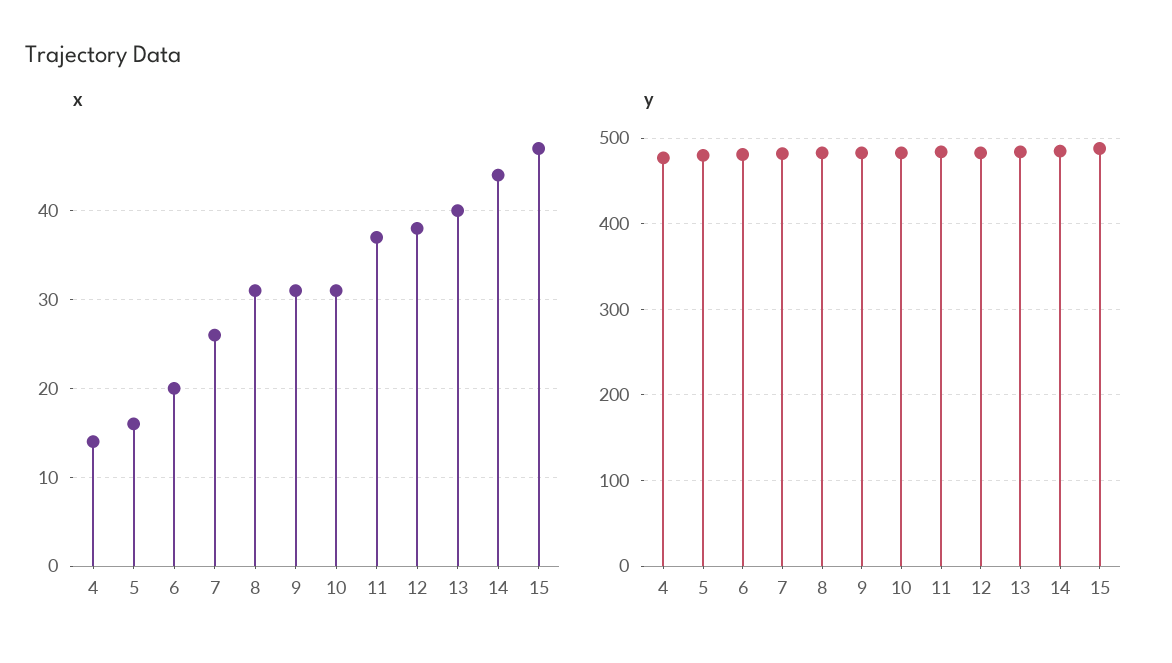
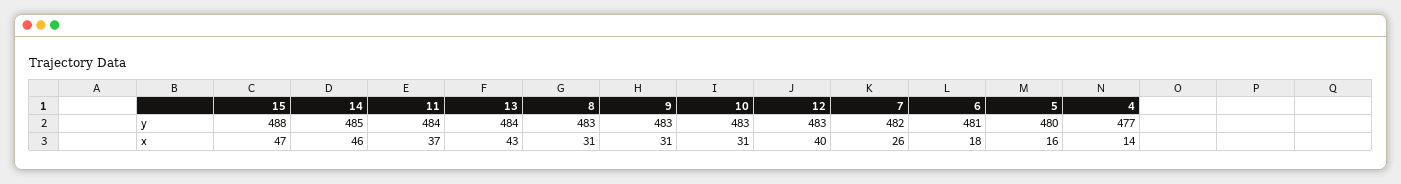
x, 6: 20 -> 18
x, 12: 38 -> 40
x, 13: 40 -> 43
x, 14: 44 -> 46

